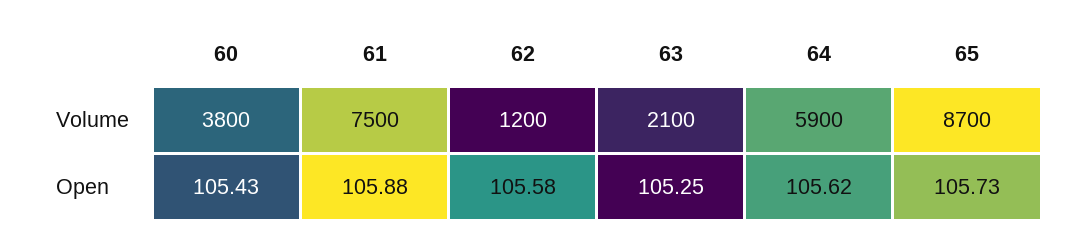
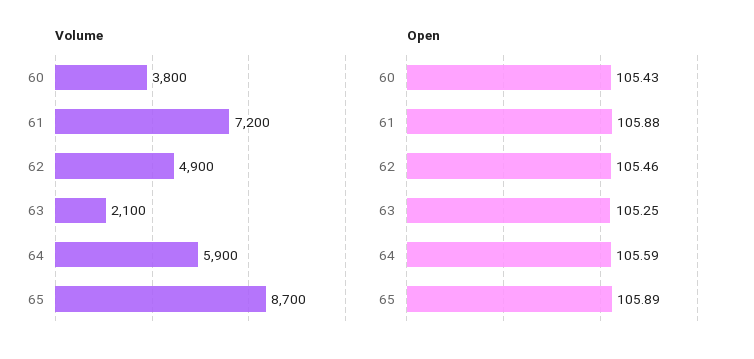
Volume, 61: 7500 -> 7200
Volume, 62: 1200 -> 4900
Open, 62: 105.58 -> 105.46
Open, 64: 105.62 -> 105.59
Open, 65: 105.73 -> 105.89

